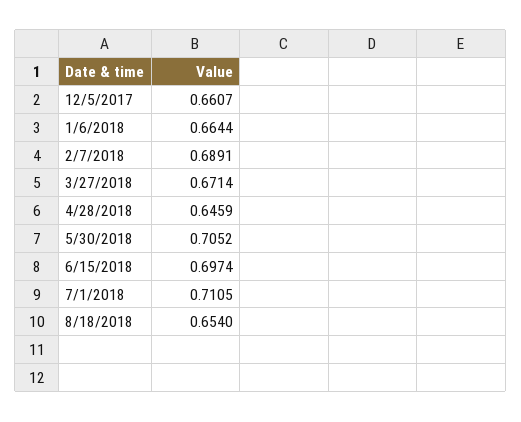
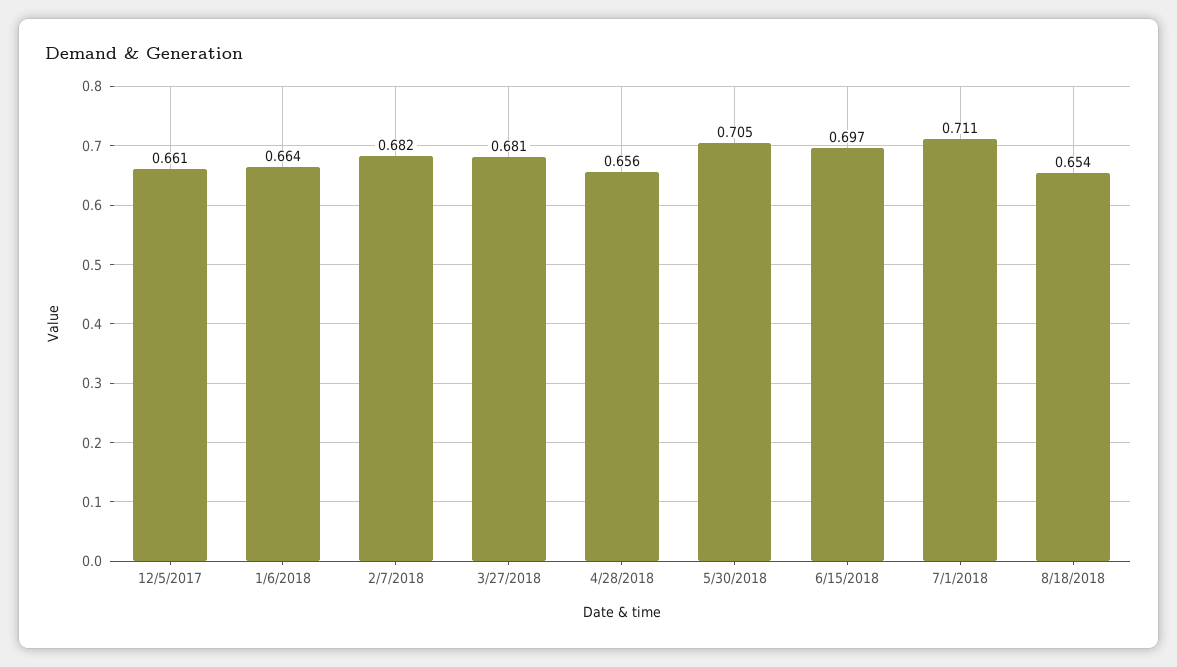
2/7/2018: 0.6891 -> 0.682
3/27/2018: 0.6714 -> 0.681
4/28/2018: 0.6459 -> 0.656

